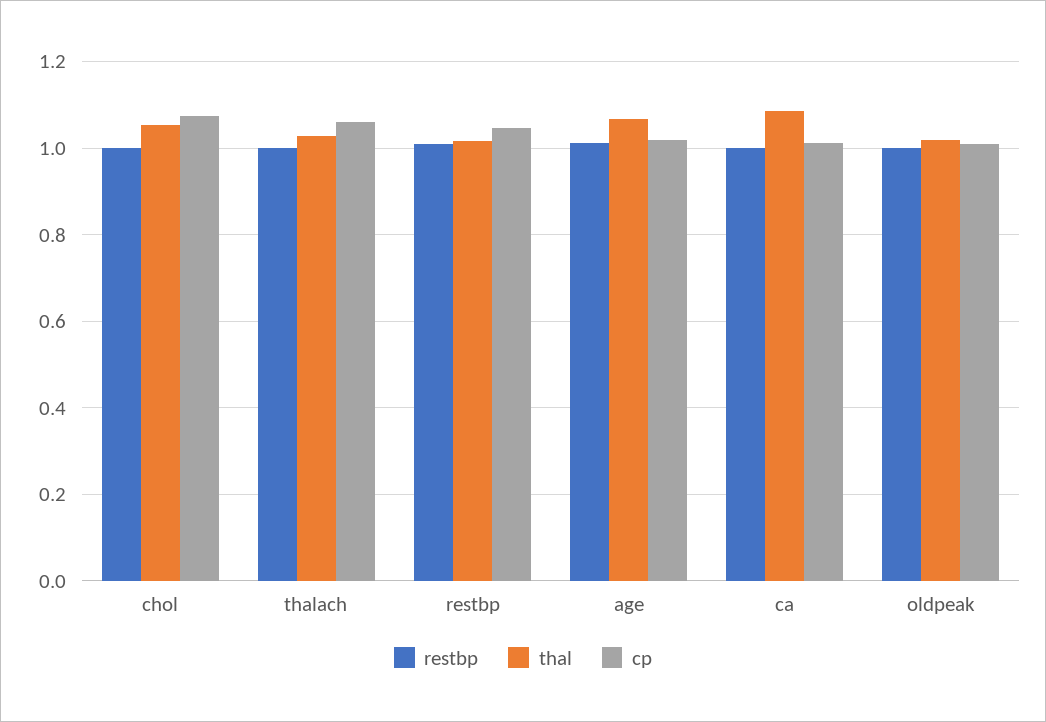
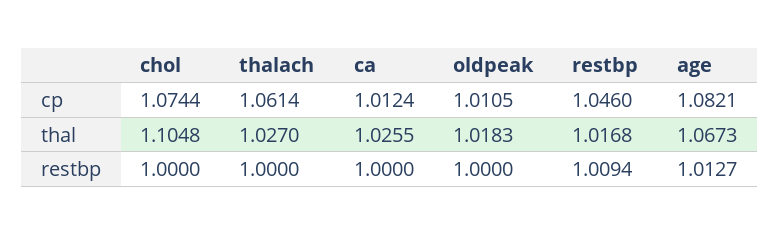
thal, chol: 1.06 -> 1.1048
cp, age: 1.02 -> 1.0821
thal, ca: 1.08 -> 1.0255

